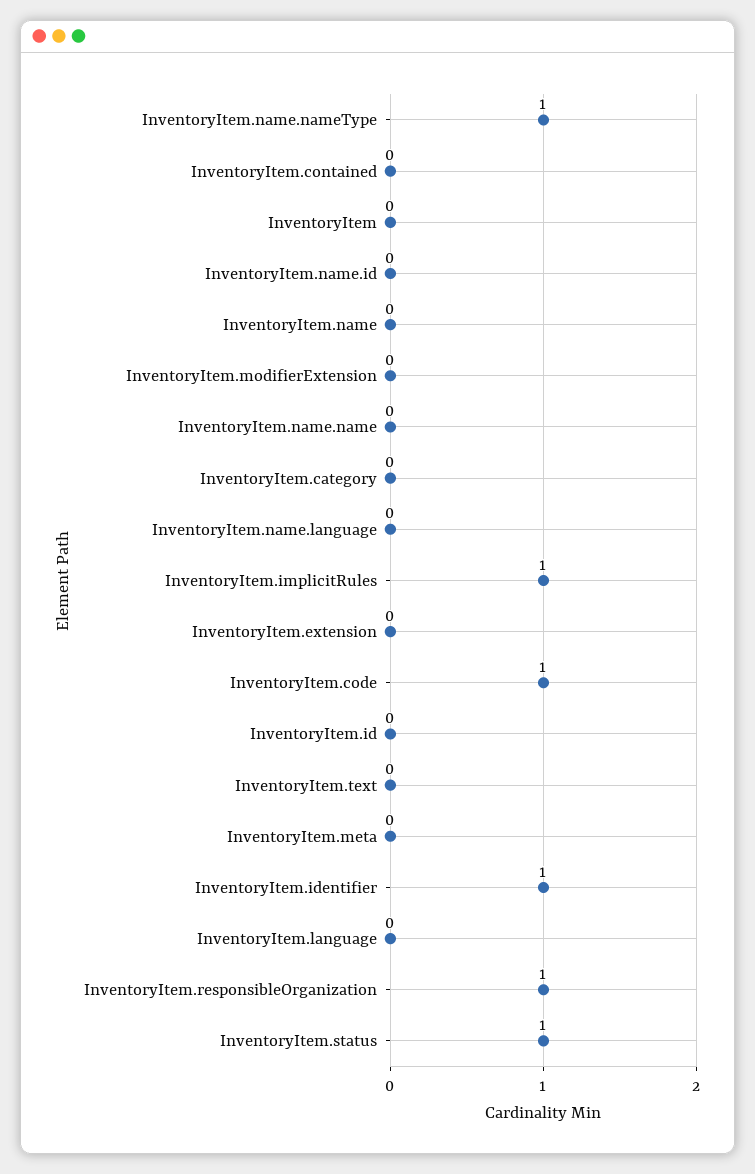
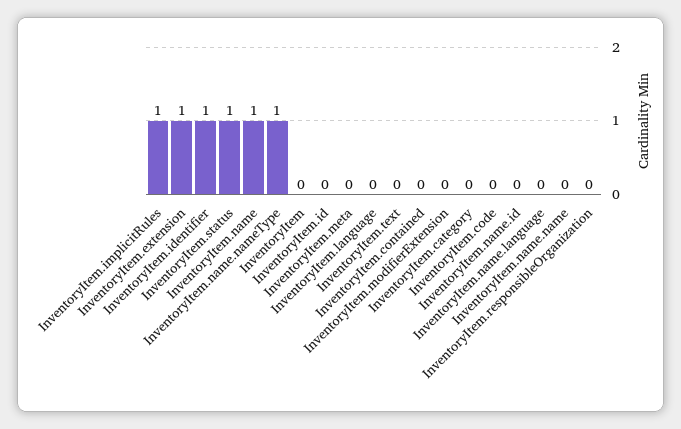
InventoryItem.name: 0 -> 1
InventoryItem.extension: 0 -> 1
InventoryItem.code: 1 -> 0
InventoryItem.responsibleOrganization: 1 -> 0

